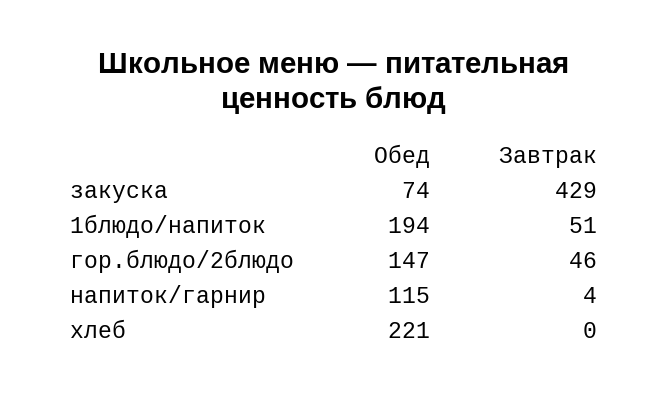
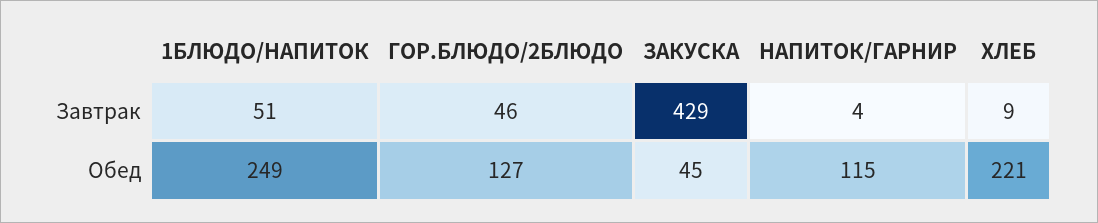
Обед, закуска: 74 -> 45
Обед, 1блюдо/напиток: 194 -> 249
Обед, гор.блюдо/2блюдо: 147 -> 127
Завтрак, хлеб: 0 -> 9

